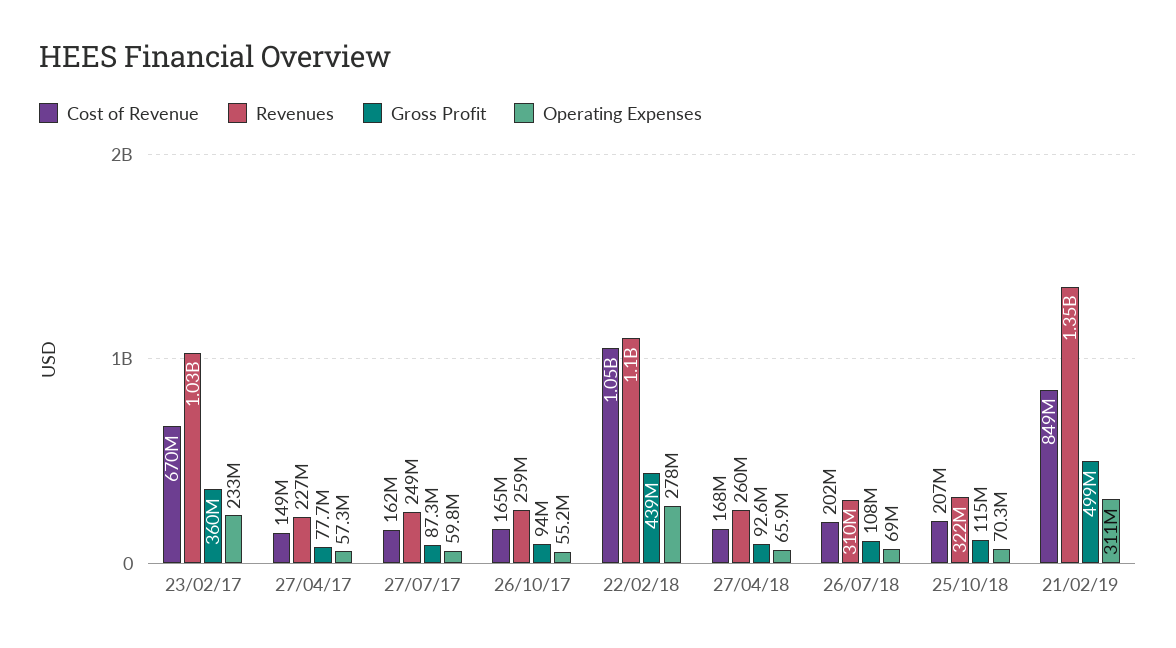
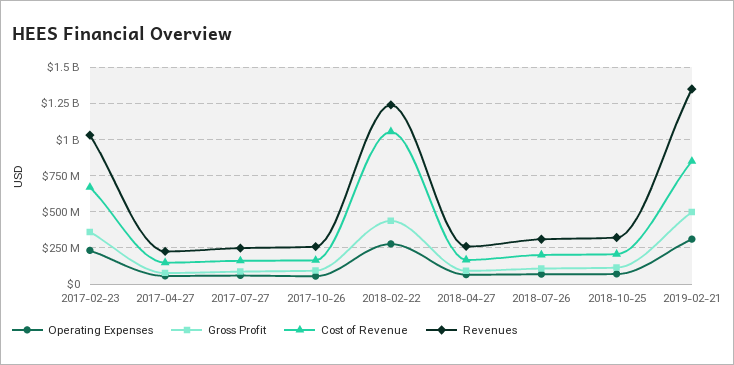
Revenues, 22/02/18: 1100000000 -> 1250000000

